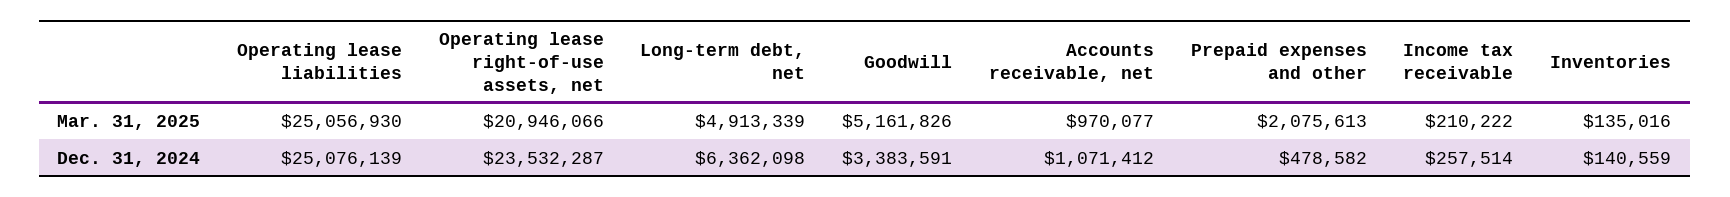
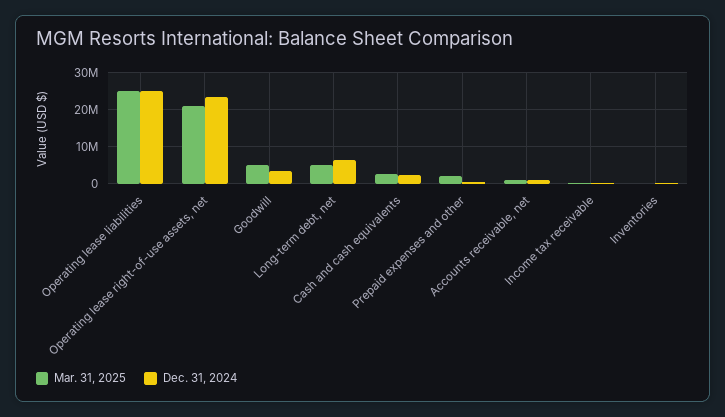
Mar. 31, 2025, Cash and cash equivalents: none -> 2000000
Dec. 31, 2024, Cash and cash equivalents: none -> 2000000

